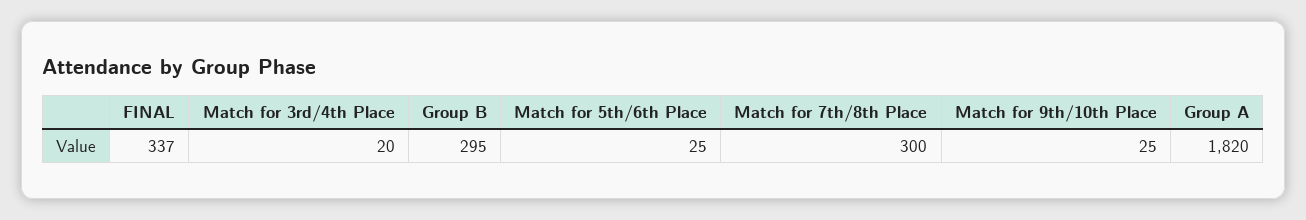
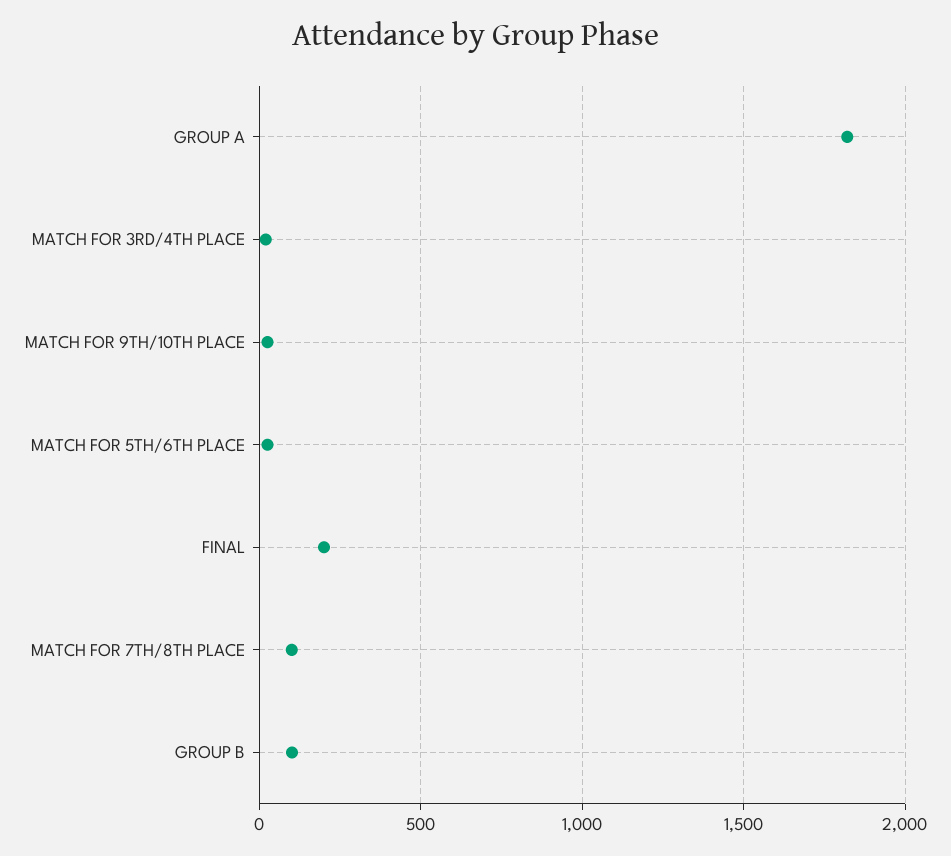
FINAL: 337 -> 200
Group B: 295 -> 100
Match for 7th/8th Place: 300 -> 100

